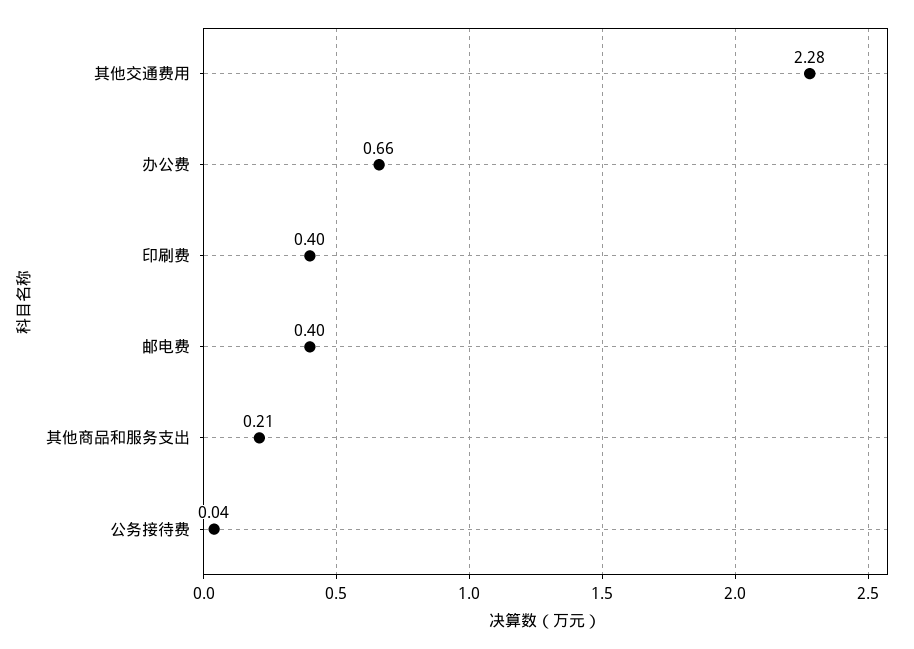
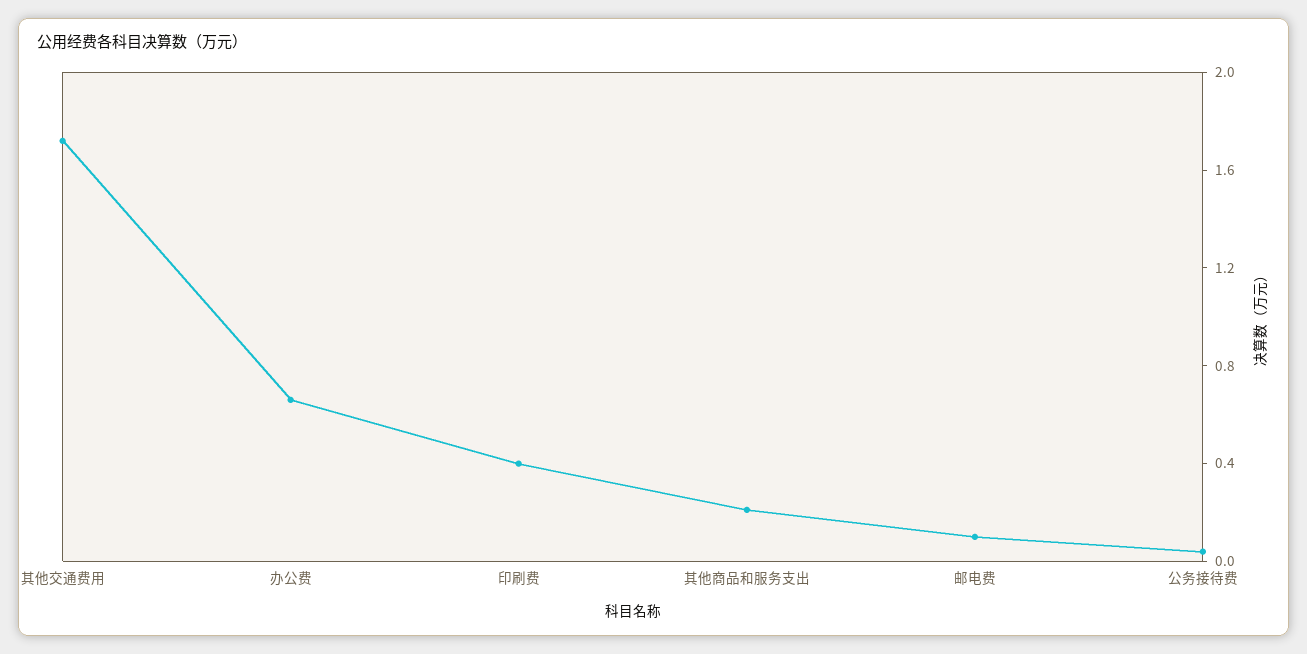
其他交通费用: 2.28 -> 1.7
邮电费: 0.4 -> 0.1

